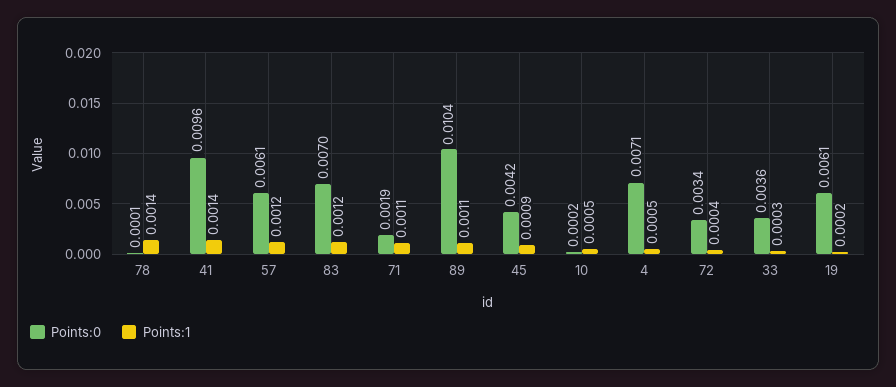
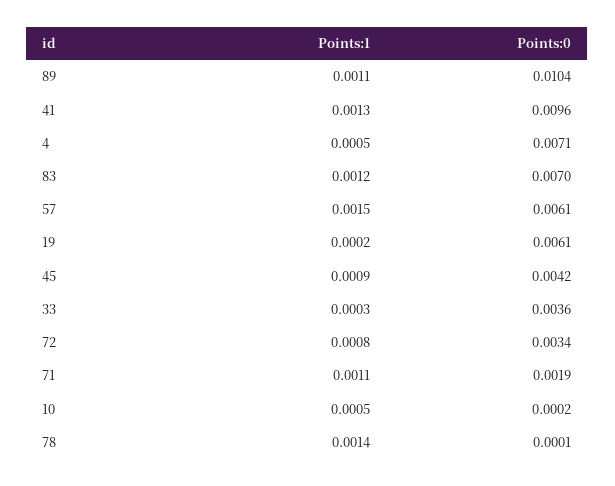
Points:1, 41: 0.0014 -> 0.0013
Points:1, 57: 0.0012 -> 0.0015
Points:1, 72: 0.0004 -> 0.0008

